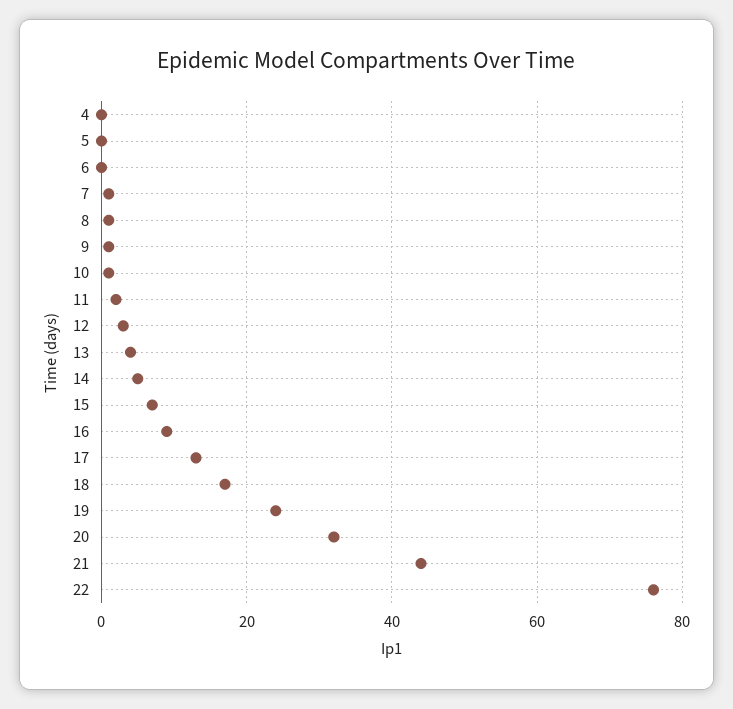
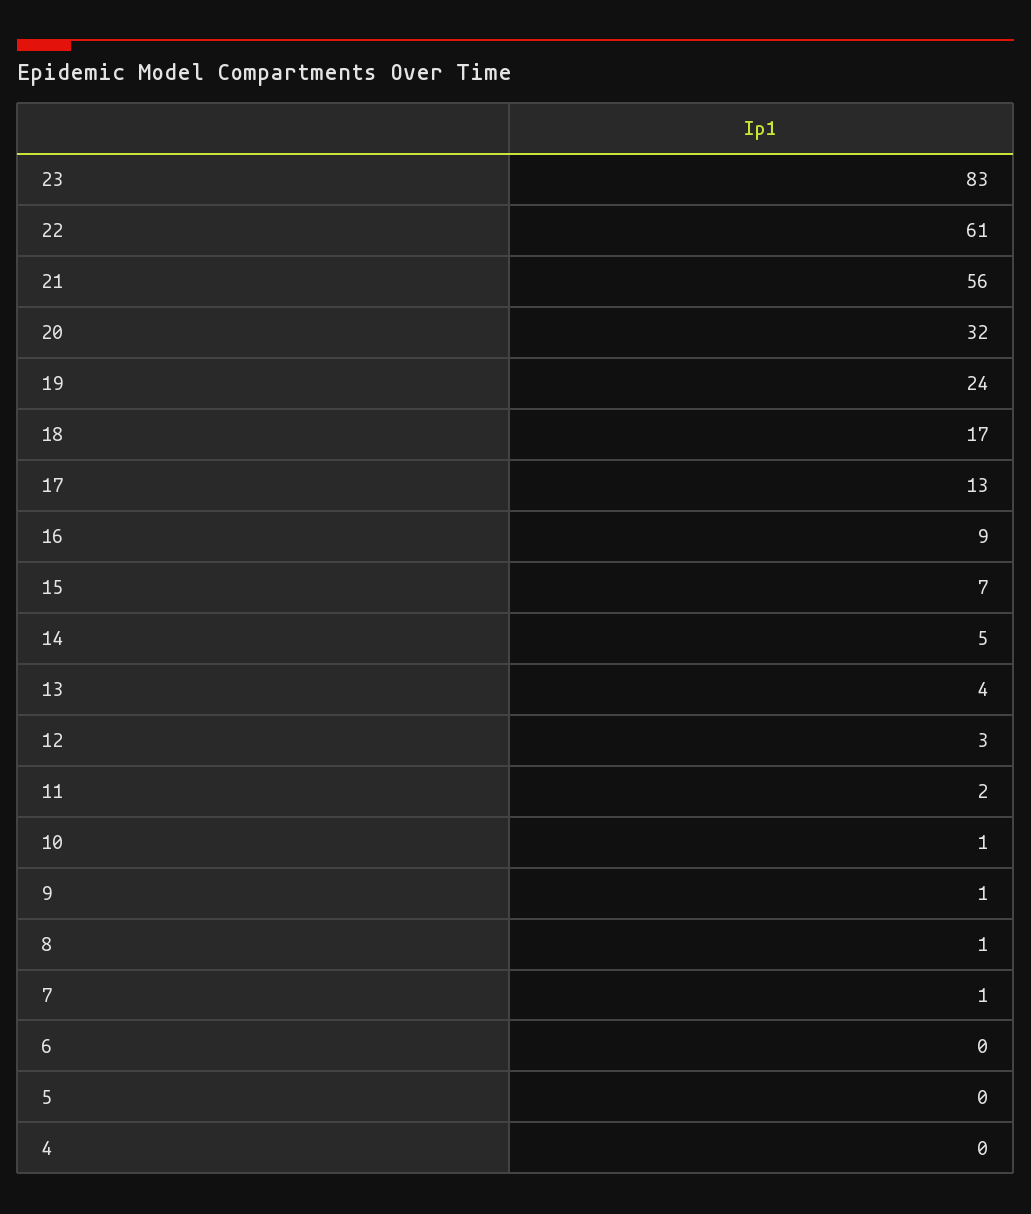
21: 45 -> 56
22: 75 -> 61
23: none -> 83

